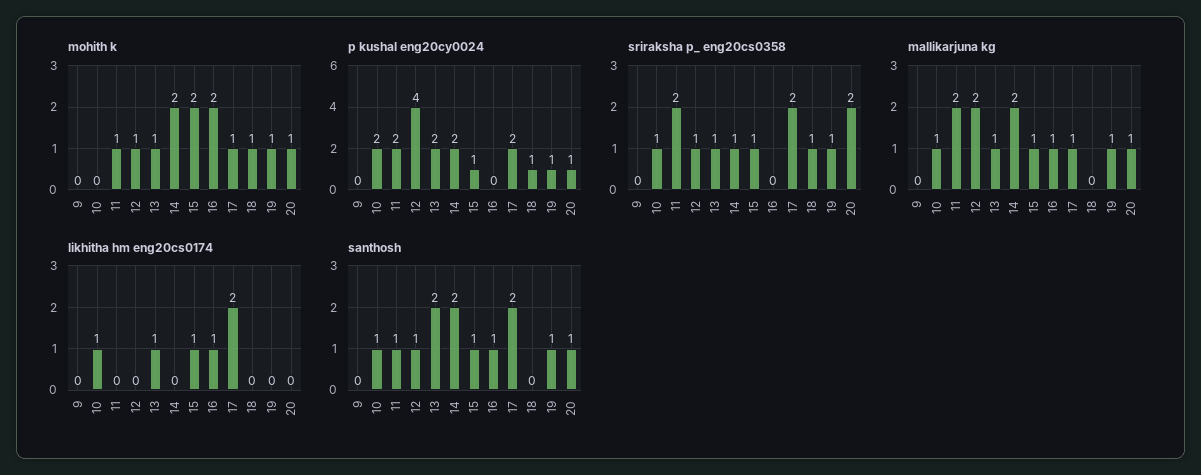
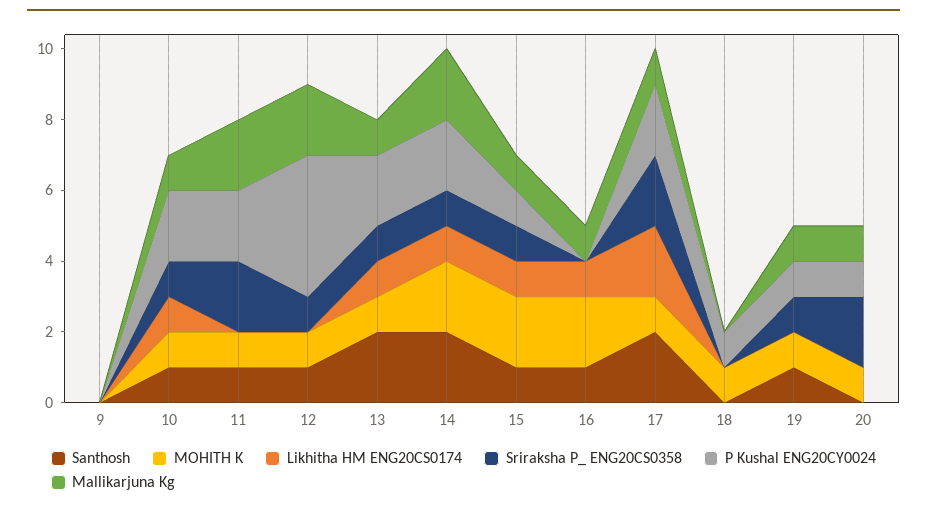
mohith k, 10: 0 -> 1
sriraksha p_ eng20cs0358, 18: 1 -> 0
likhitha hm eng20cs0174, 14: 0 -> 1
santhosh, 20: 1 -> 0

